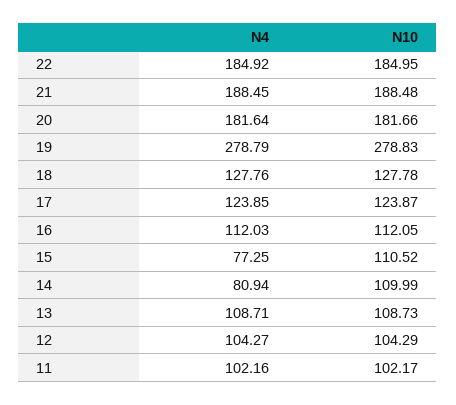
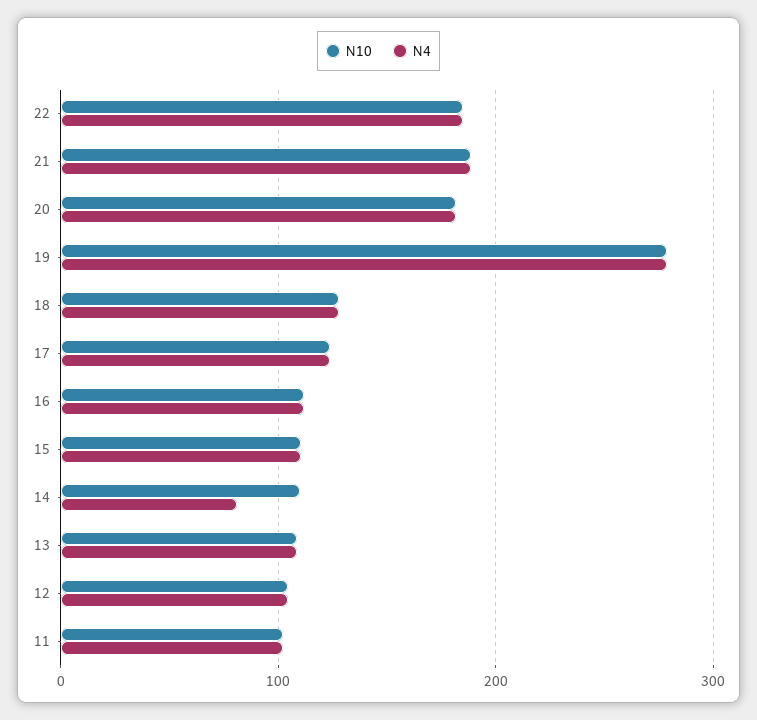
N4, 15: 77.25 -> 110

